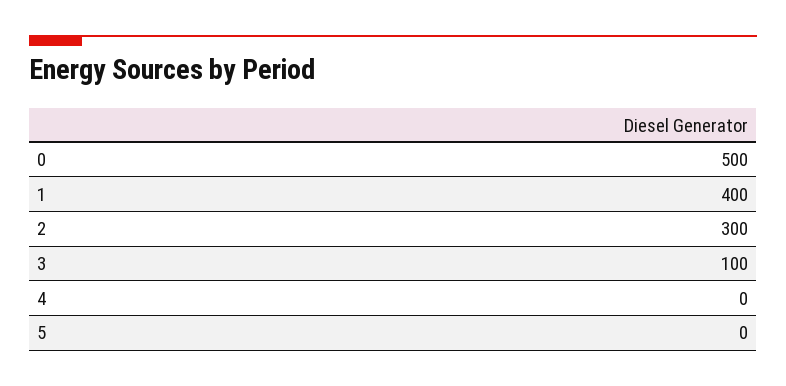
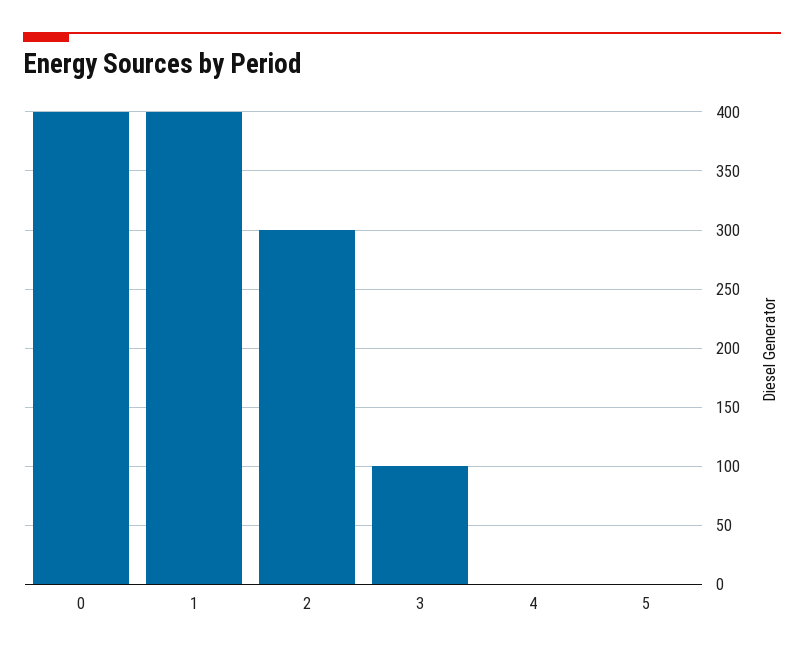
0: 500 -> 400

